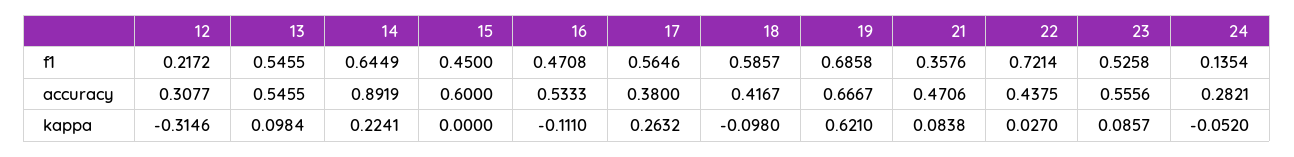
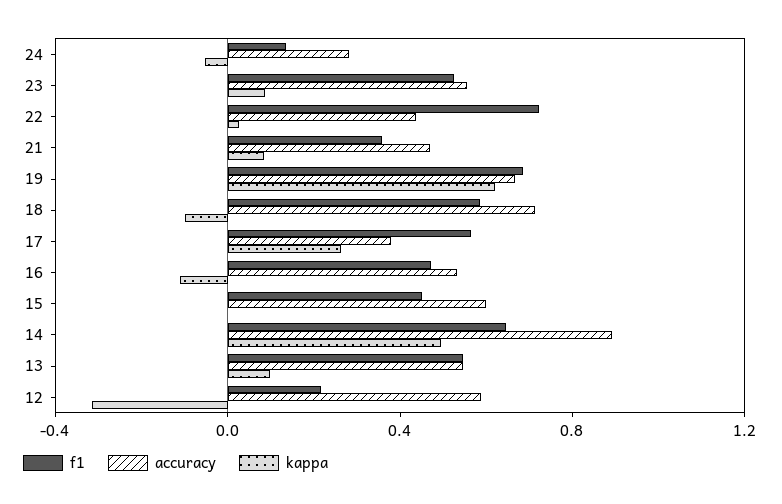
accuracy, 12: 0.3077 -> 0.6
accuracy, 18: 0.4167 -> 0.7
kappa, 14: 0.2241 -> 0.5

